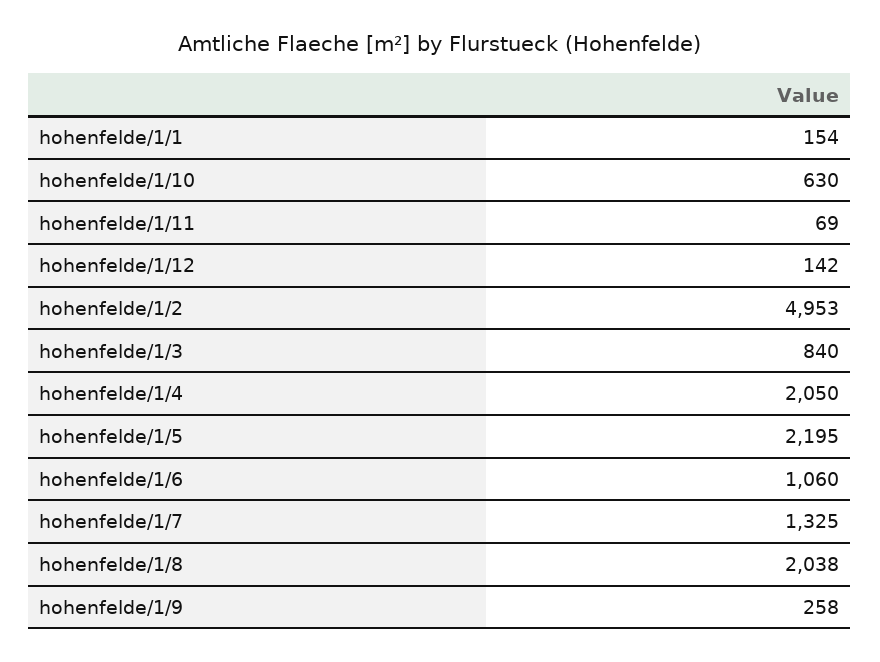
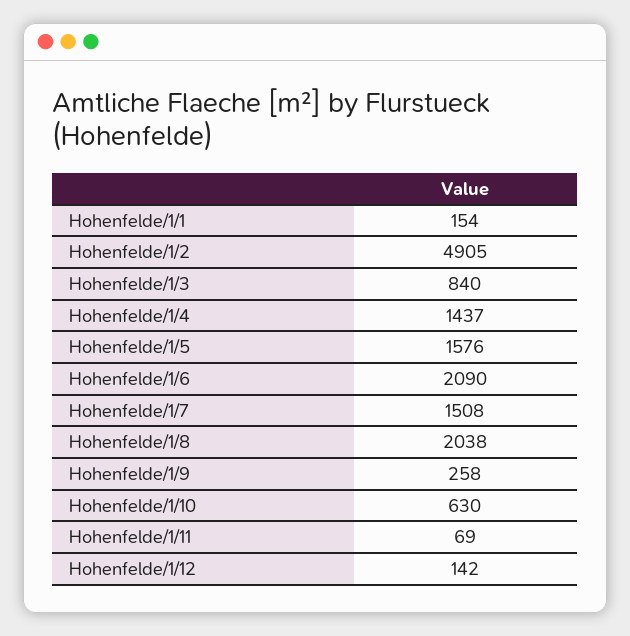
hohenfelde/1/2: 4953 -> 4905
hohenfelde/1/4: 2050 -> 1437
hohenfelde/1/5: 2195 -> 1576
hohenfelde/1/6: 1060 -> 2090
hohenfelde/1/7: 1325 -> 1508

